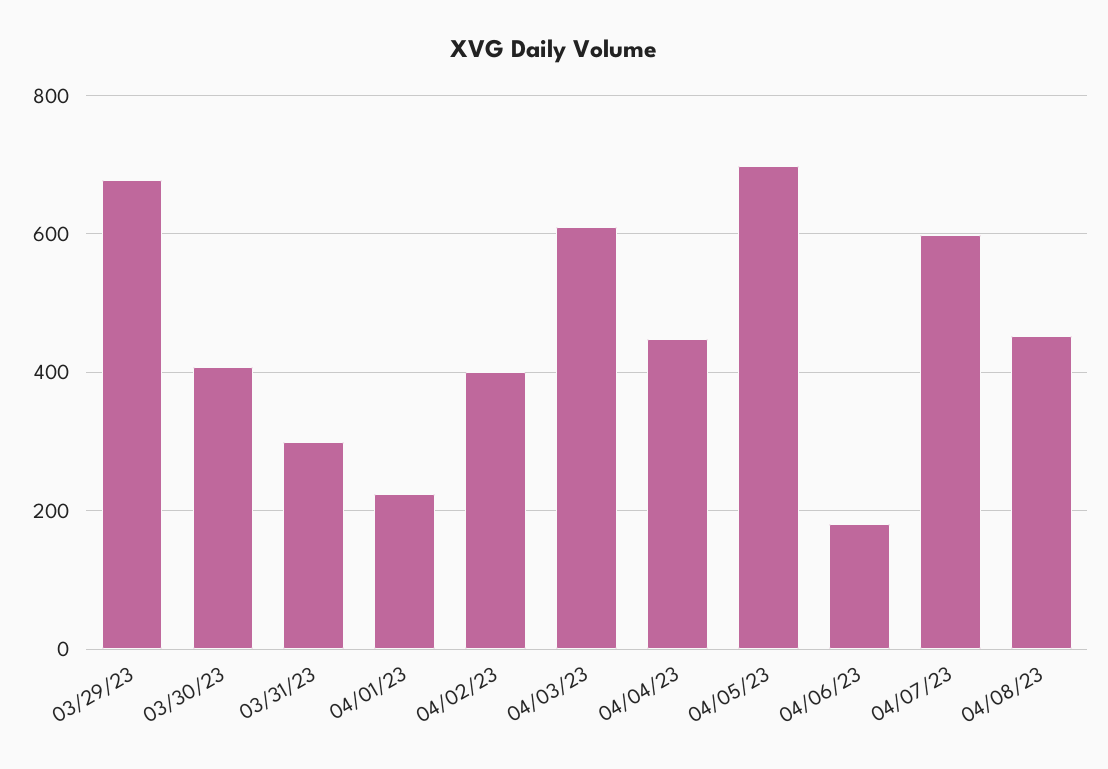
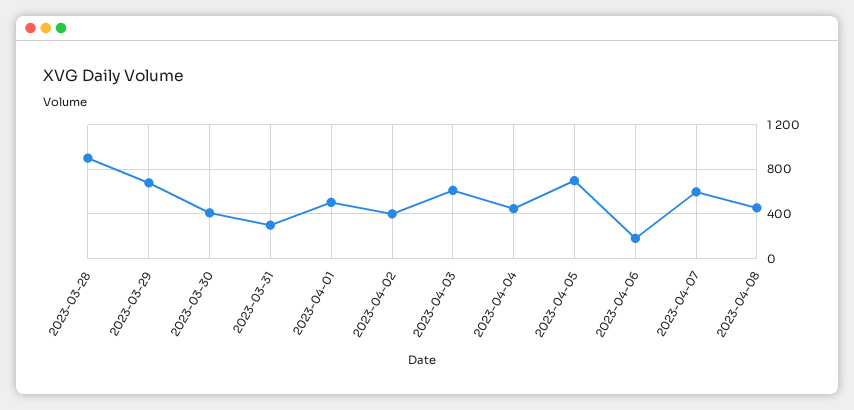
04/01/23: 220 -> 500
2023-03-28: none -> 900

